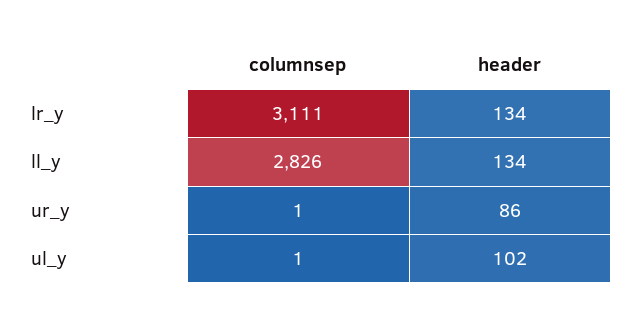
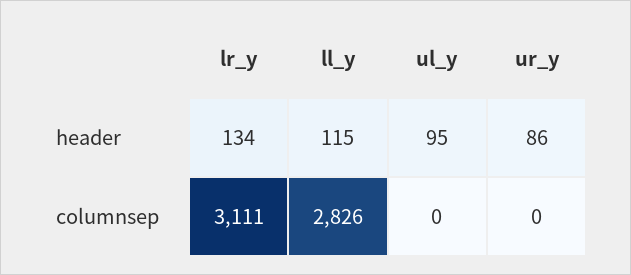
header, ll_y: 134 -> 115
columnsep, ur_y: 1 -> 0
columnsep, ul_y: 1 -> 0
header, ul_y: 102 -> 95

